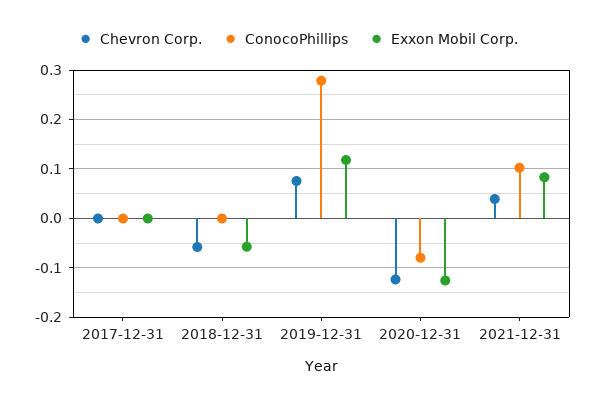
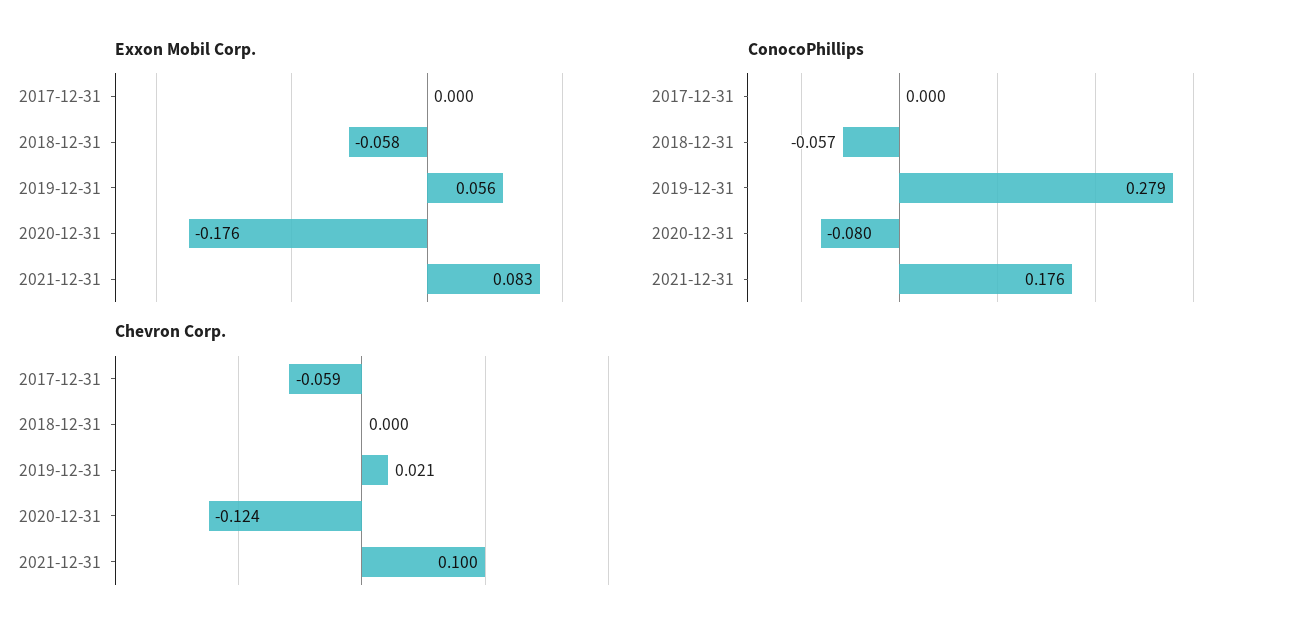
Chevron Corp., 2017-12-31: 0 -> -0.059
Chevron Corp., 2018-12-31: -0.06 -> 0
ConocoPhillips, 2018-12-31: 0 -> -0.057
Chevron Corp., 2019-12-31: 0.08 -> 0.021
Exxon Mobil Corp., 2019-12-31: 0.12 -> 0.056
Exxon Mobil Corp., 2020-12-31: -0.12 -> -0.176
Chevron Corp., 2021-12-31: 0.04 -> 0.1
ConocoPhillips, 2021-12-31: 0.1 -> 0.176

